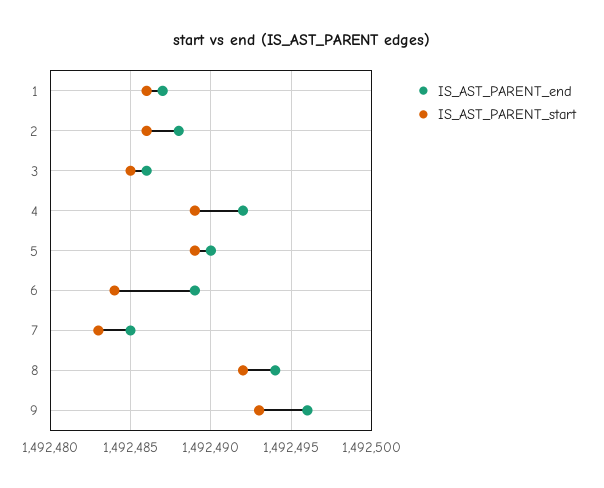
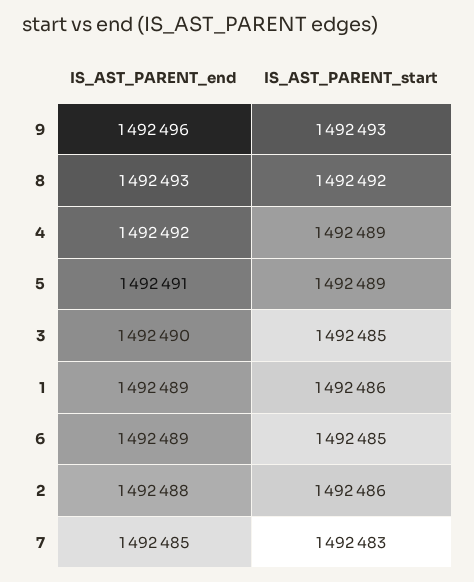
IS_AST_PARENT_end, 1: 1492487 -> 1492489
IS_AST_PARENT_end, 3: 1492486 -> 1492490
IS_AST_PARENT_end, 5: 1492490 -> 1492491
IS_AST_PARENT_start, 6: 1492484 -> 1492485
IS_AST_PARENT_end, 8: 1492494 -> 1492493

